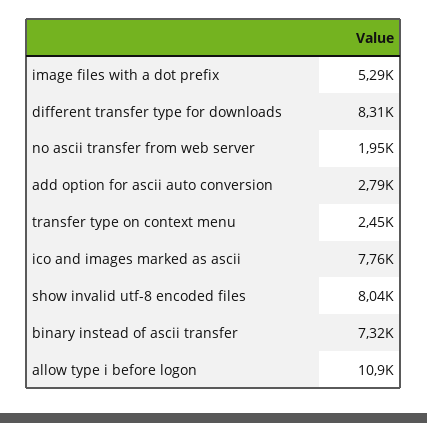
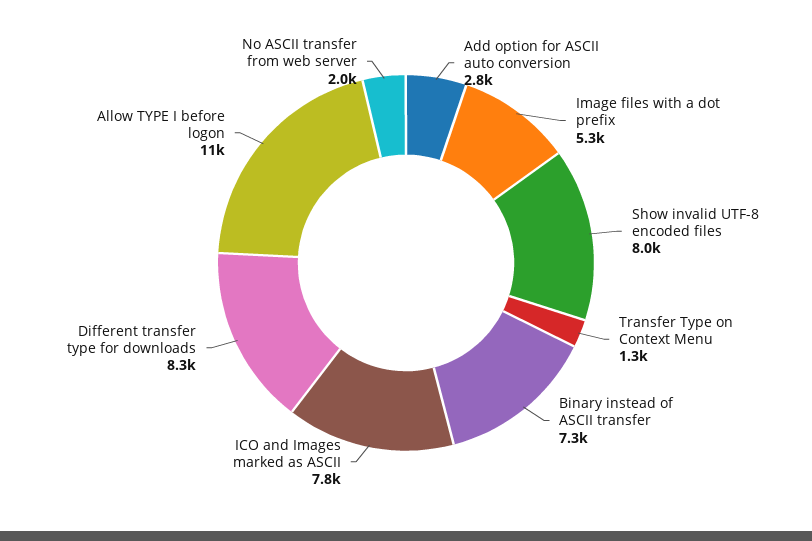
transfer type on context menu: 2450 -> 1300

